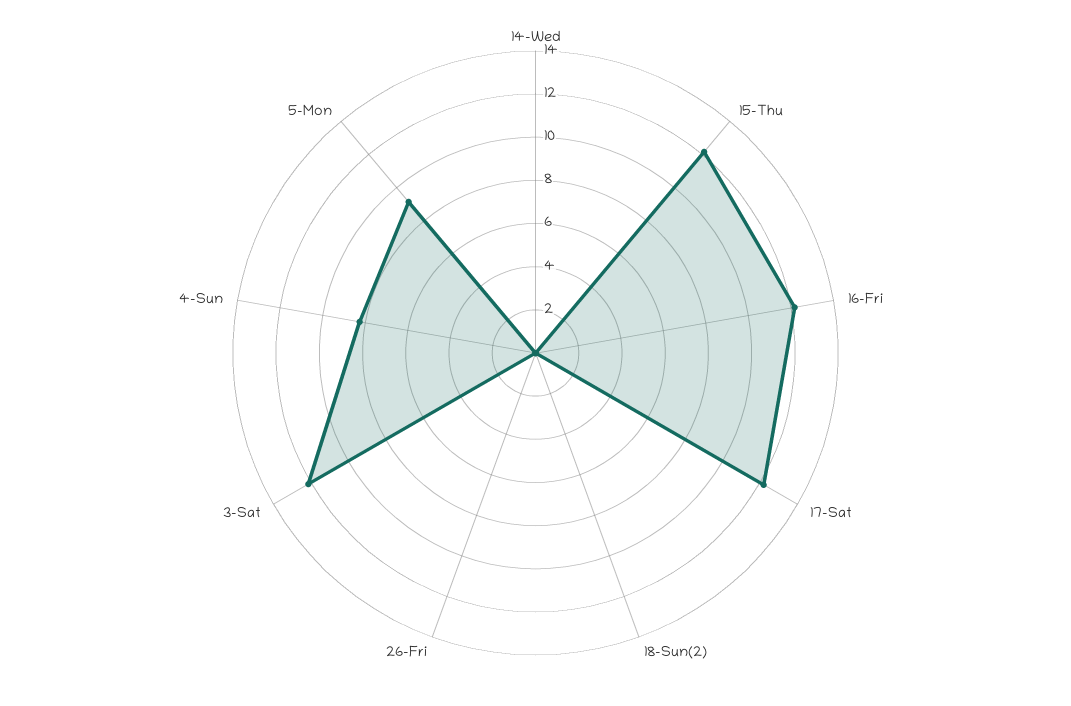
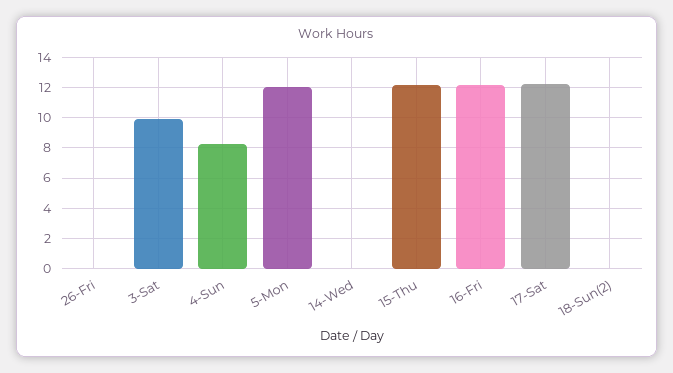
3-Sat: 12 -> 10
5-Mon: 9 -> 12

